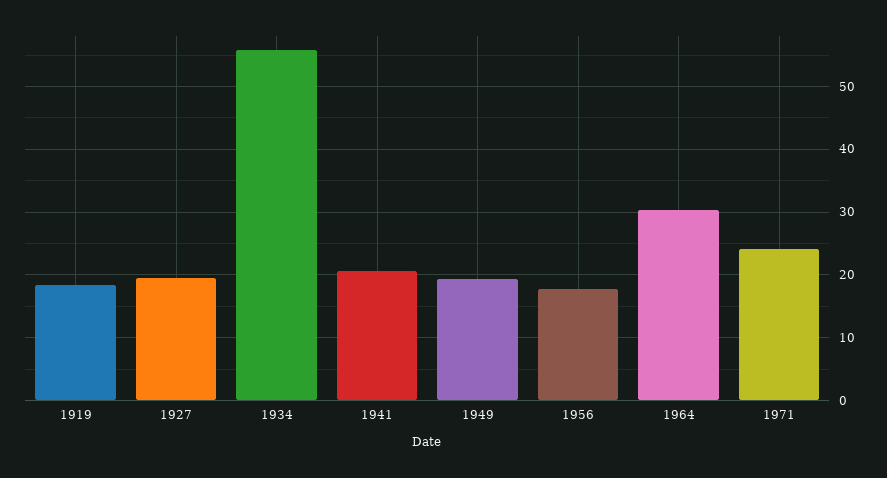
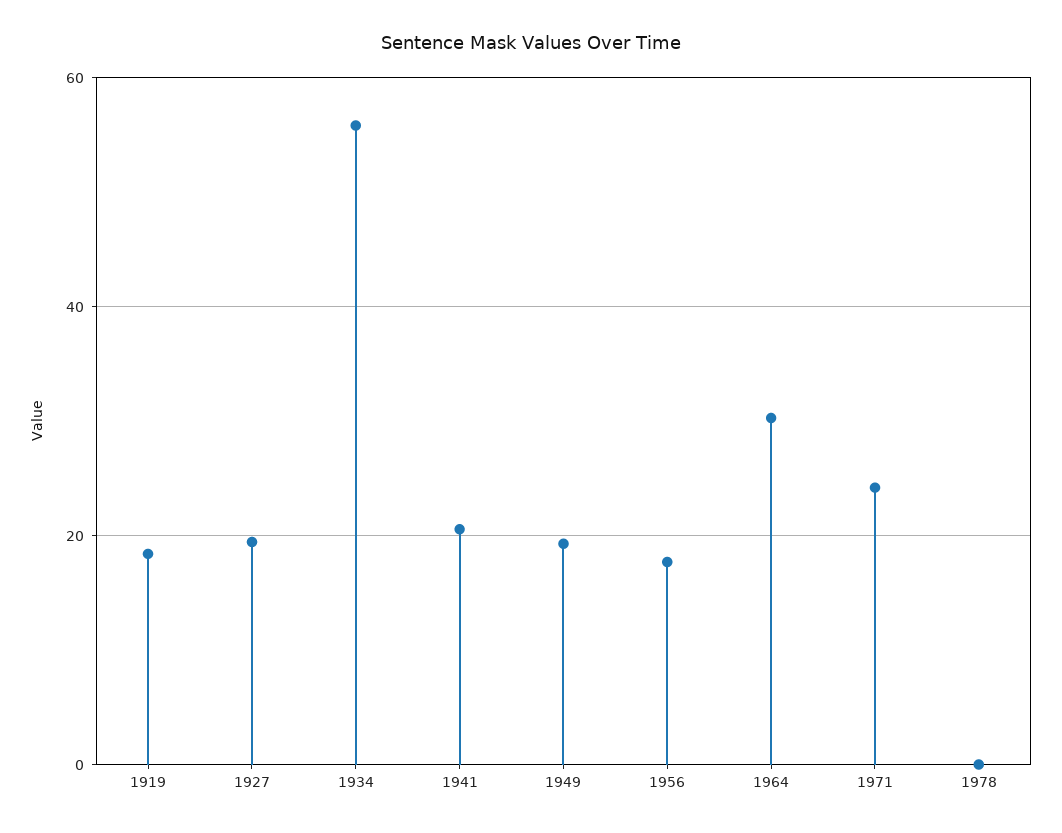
1978: none -> 0

